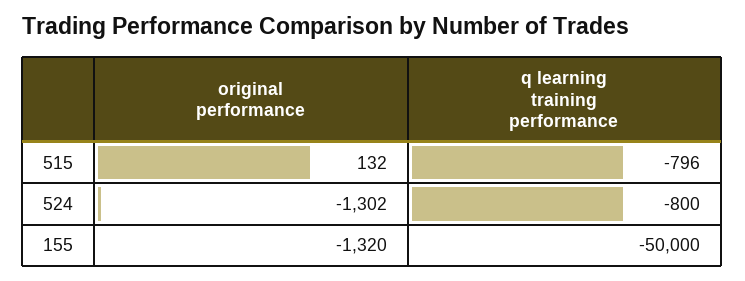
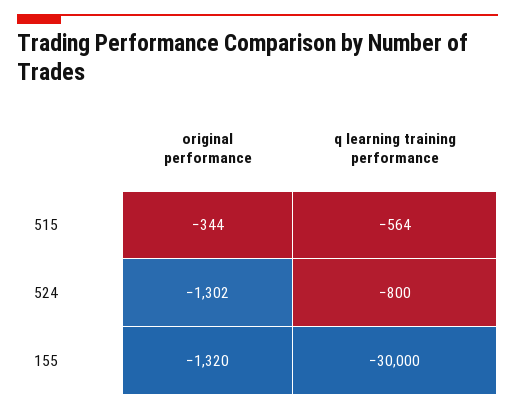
original performance, 515: 132 -> -344
q learning training performance, 515: -796 -> -564
q learning training performance, 155: -50000 -> -30000

